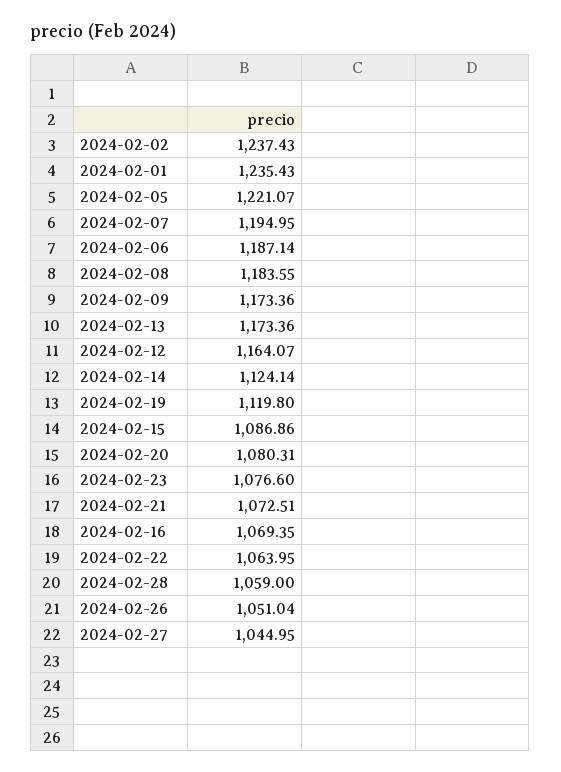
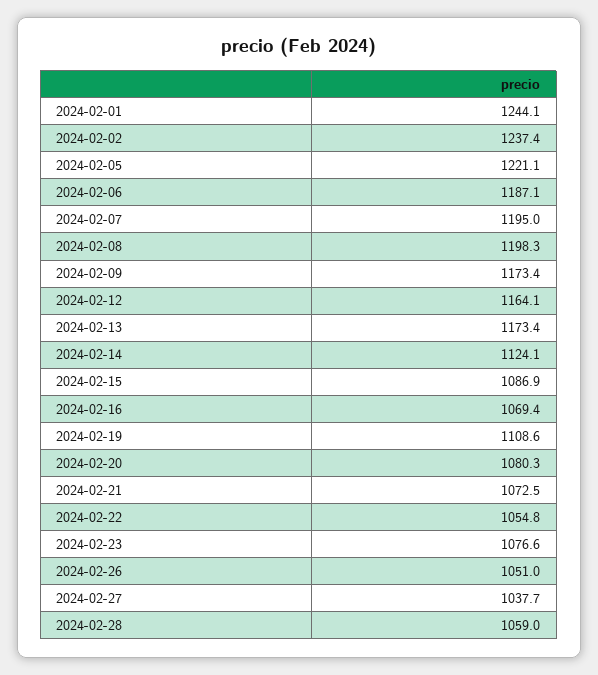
2024-02-01: 1235.43 -> 1244.1
2024-02-08: 1183.55 -> 1198.3
2024-02-19: 1119.8 -> 1108.6
2024-02-22: 1063.95 -> 1054.8
2024-02-27: 1044.95 -> 1037.7

